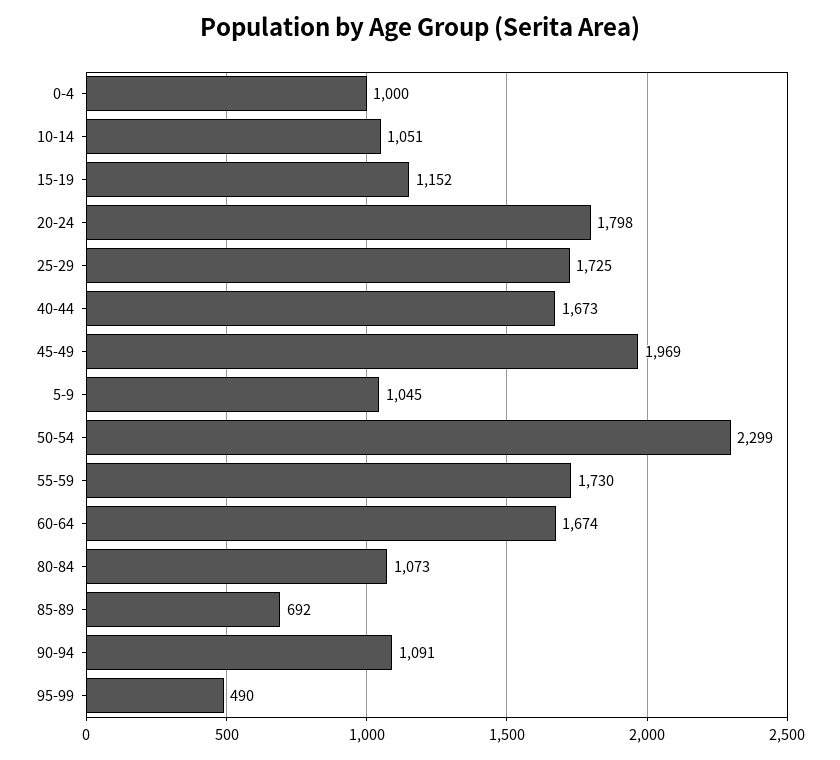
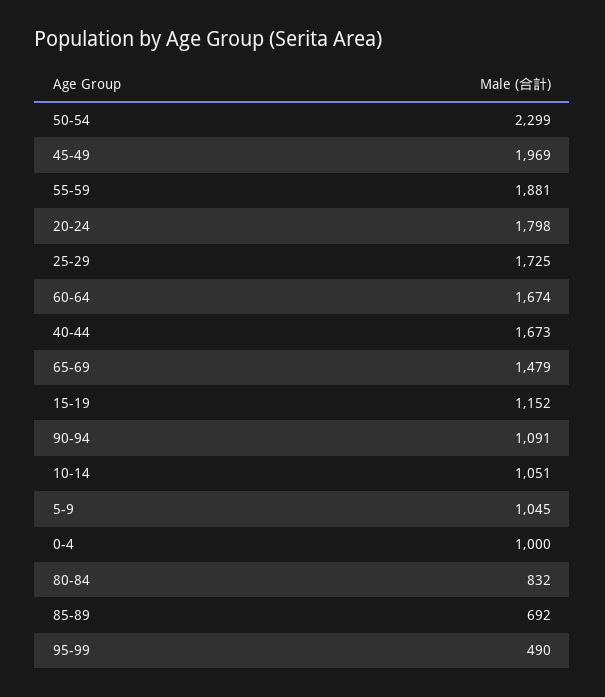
55-59: 1730 -> 1881
80-84: 1073 -> 832
65-69: none -> 1479

